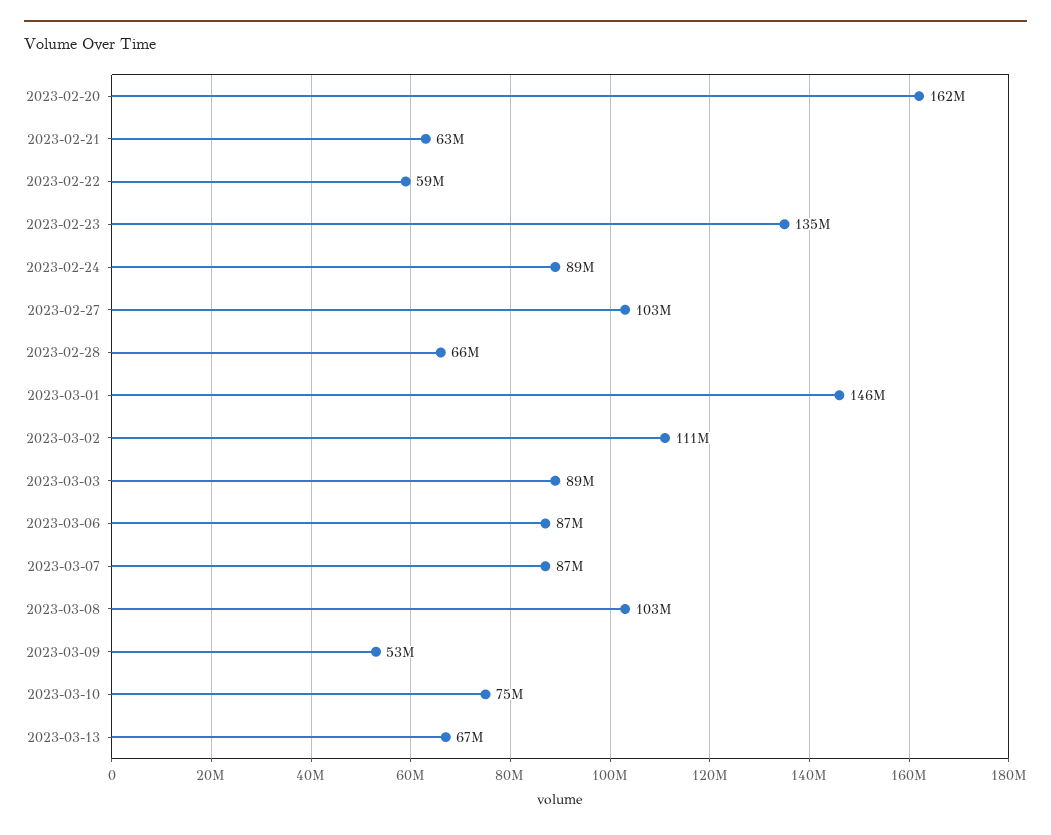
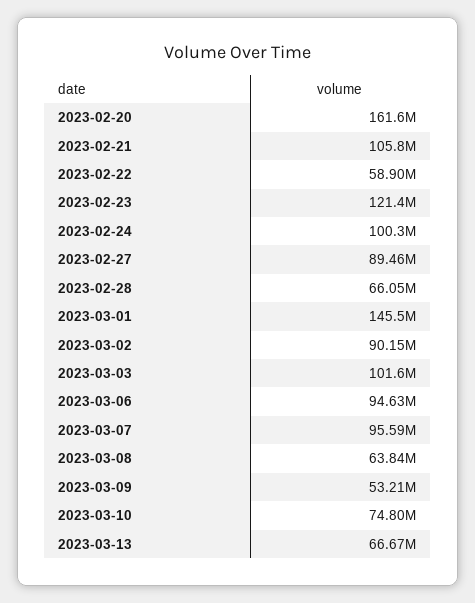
2023-02-21: 63000000 -> 105800000
2023-02-23: 135000000 -> 121400000
2023-02-24: 89000000 -> 100300000
2023-02-27: 103000000 -> 89460000
2023-03-02: 111000000 -> 90150000
2023-03-03: 89000000 -> 101600000
2023-03-06: 87000000 -> 94630000
2023-03-07: 87000000 -> 95590000
2023-03-08: 103000000 -> 63840000

